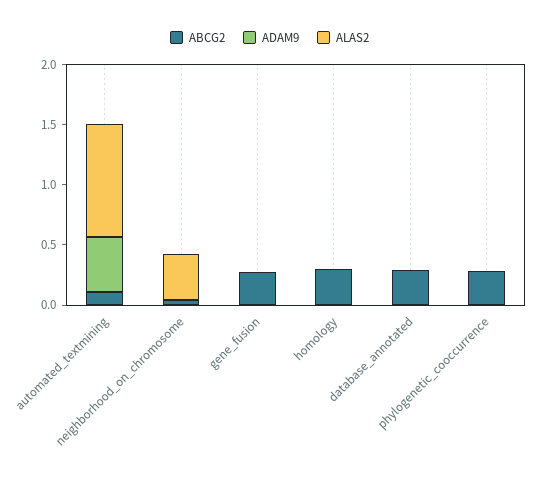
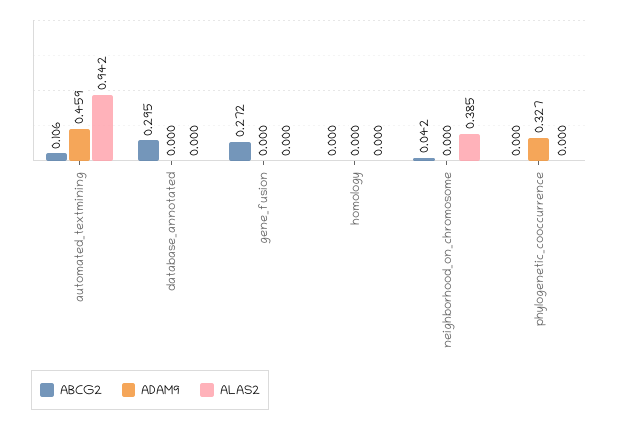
ABCG2, homology: 0.3 -> 0
ABCG2, phylogenetic_cooccurrence: 0.3 -> 0
ADAM9, phylogenetic_cooccurrence: 0 -> 0.327

